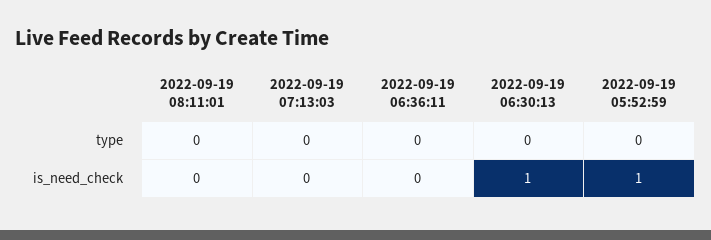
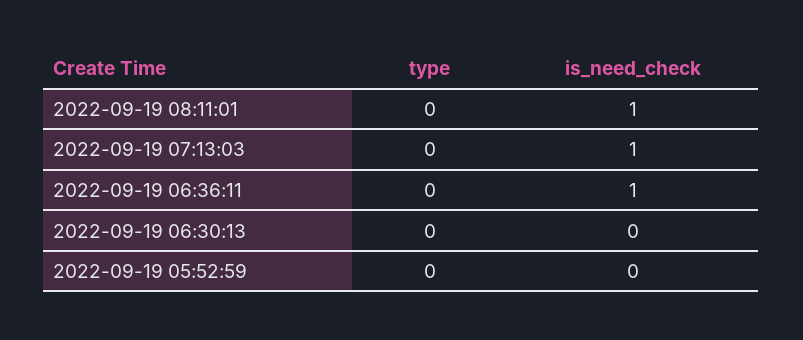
2022-09-19 08:11:01, is_need_check: 0 -> 1
2022-09-19 07:13:03, is_need_check: 0 -> 1
2022-09-19 06:36:11, is_need_check: 0 -> 1
2022-09-19 06:30:13, is_need_check: 1 -> 0
2022-09-19 05:52:59, is_need_check: 1 -> 0

